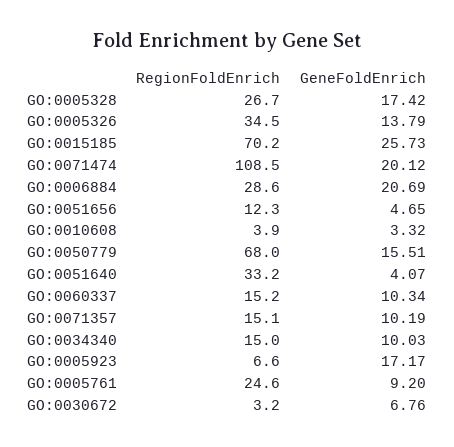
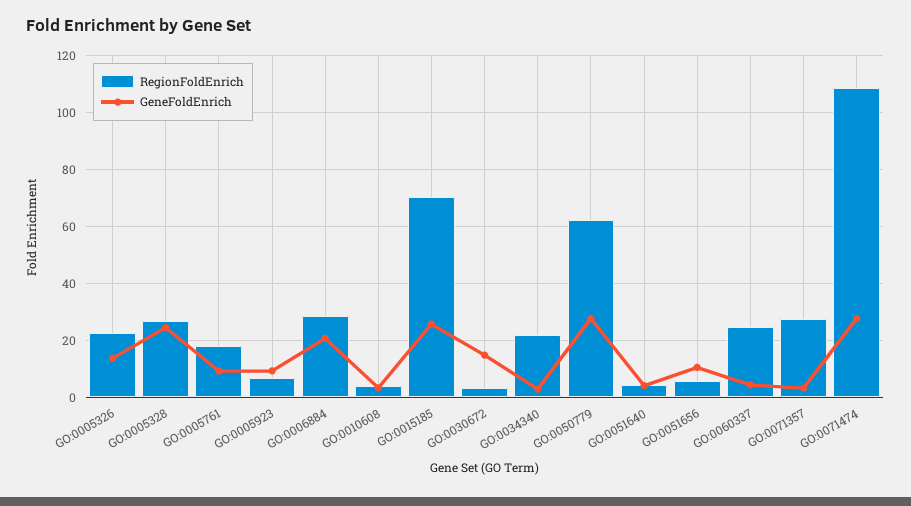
GeneFoldEnrich, GO:0005328: 17.42 -> 25
RegionFoldEnrich, GO:0005326: 34.5 -> 22.5
GeneFoldEnrich, GO:0071474: 20.12 -> 27.5
RegionFoldEnrich, GO:0051656: 12.3 -> 5
GeneFoldEnrich, GO:0051656: 4.65 -> 10
RegionFoldEnrich, GO:0050779: 68 -> 62.5
GeneFoldEnrich, GO:0050779: 15.51 -> 27.5
RegionFoldEnrich, GO:0051640: 33.2 -> 5
RegionFoldEnrich, GO:0060337: 15.2 -> 25
GeneFoldEnrich, GO:0060337: 10.34 -> 5
RegionFoldEnrich, GO:0071357: 15.1 -> 27.5
GeneFoldEnrich, GO:0071357: 10.19 -> 2.5
RegionFoldEnrich, GO:0034340: 15 -> 22.5
GeneFoldEnrich, GO:0034340: 10.03 -> 2.5
GeneFoldEnrich, GO:0005923: 17.17 -> 10
RegionFoldEnrich, GO:0005761: 24.6 -> 17.5
GeneFoldEnrich, GO:0030672: 6.76 -> 15

